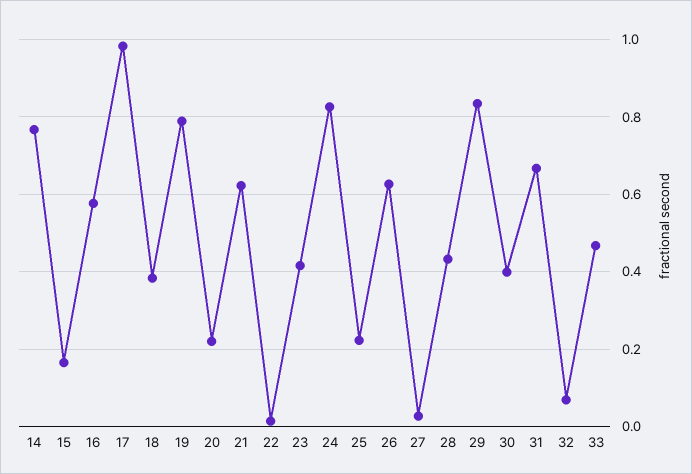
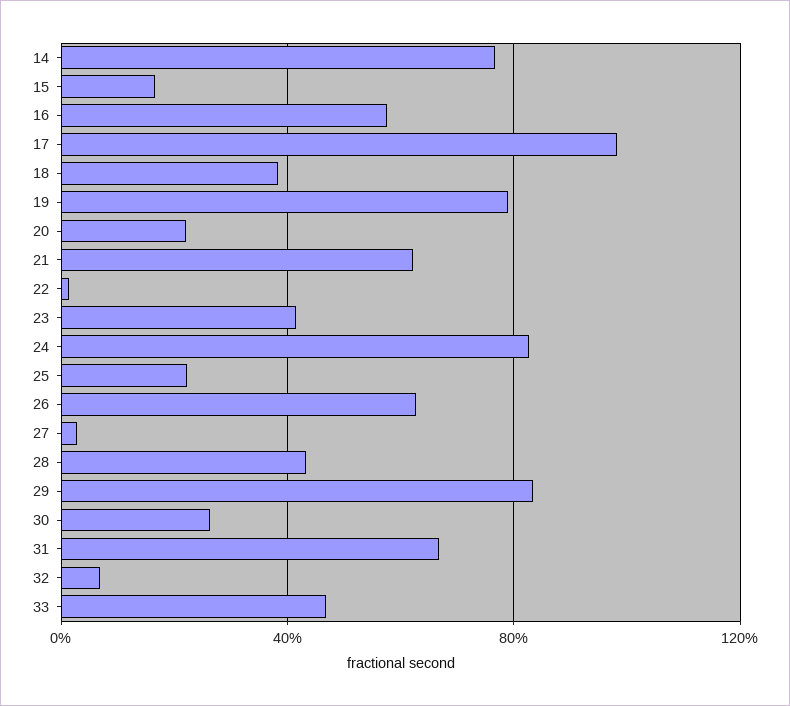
30: 0.4 -> 0.25

